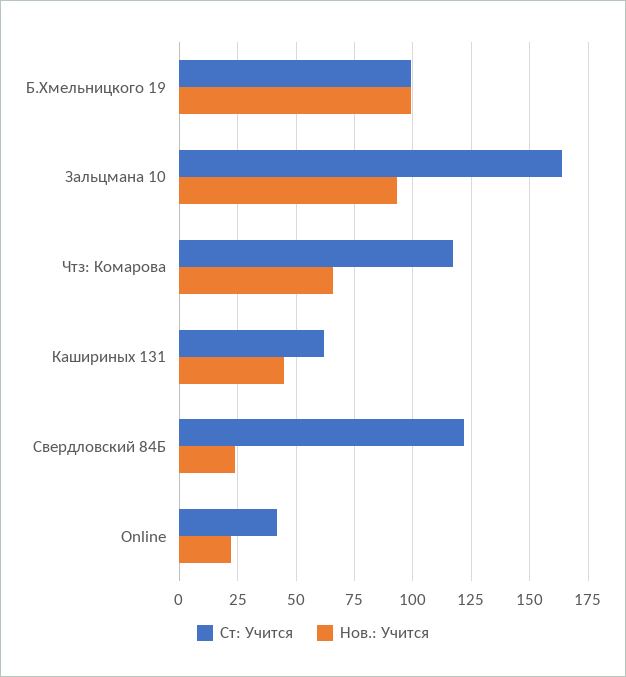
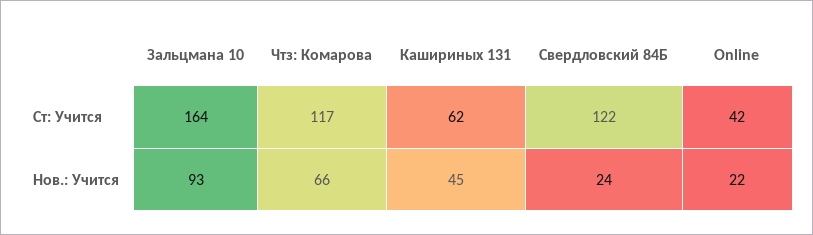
Ст: Учится, Б.Хмельницкого 19: 100 -> none
Нов.: Учится, Б.Хмельницкого 19: 100 -> none

